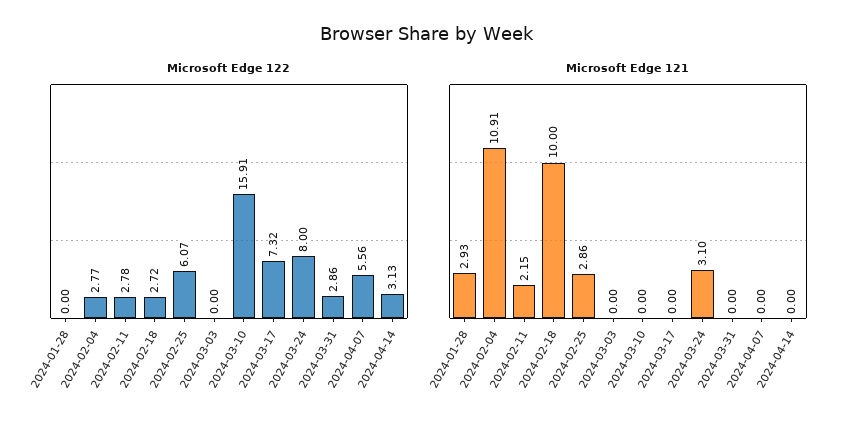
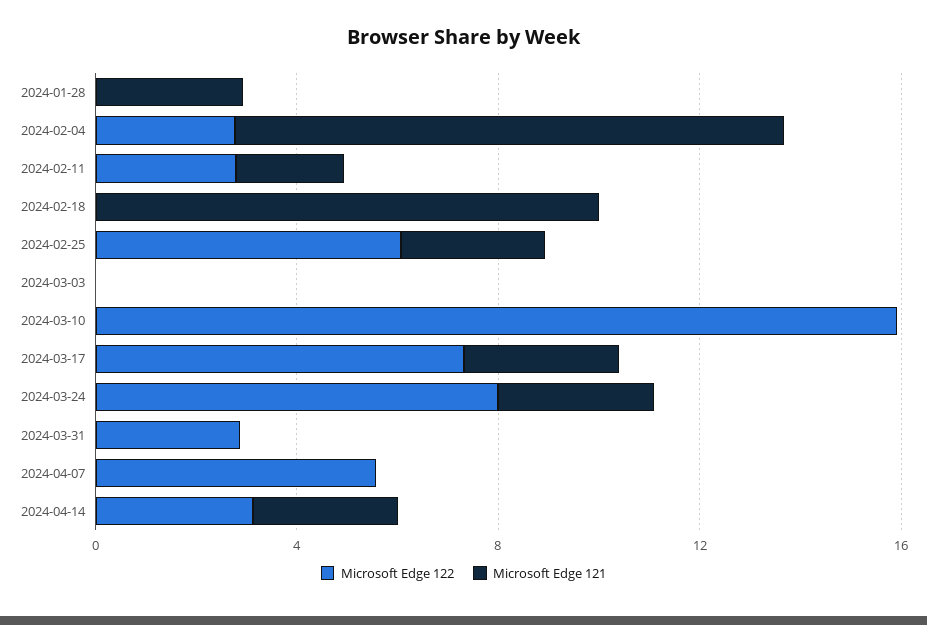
Microsoft Edge 122, 2024-02-18: 2.72 -> 0
Microsoft Edge 121, 2024-03-17: 0 -> 3
Microsoft Edge 121, 2024-04-14: 0 -> 3

